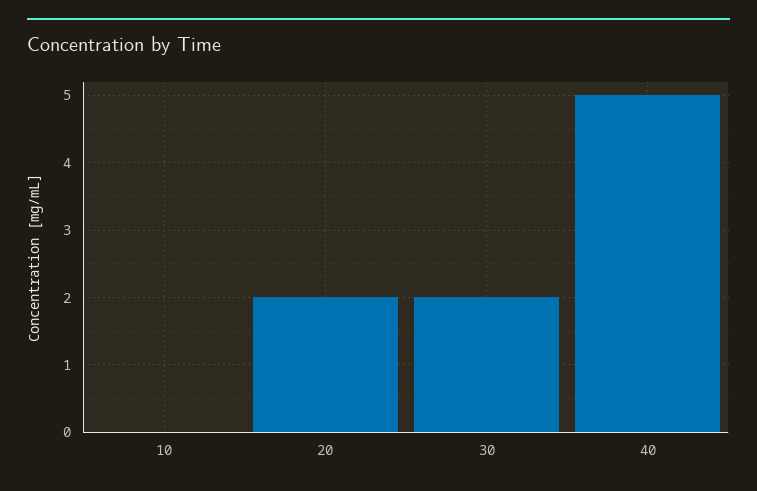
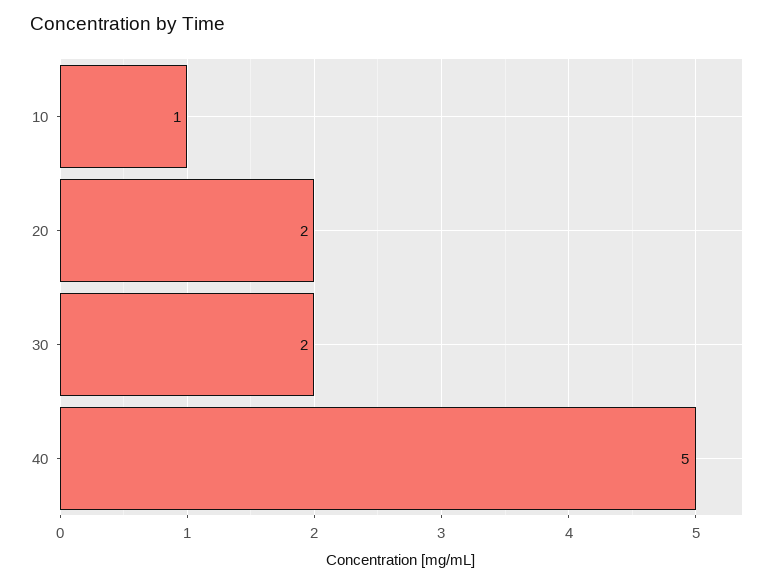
10: 0 -> 1

